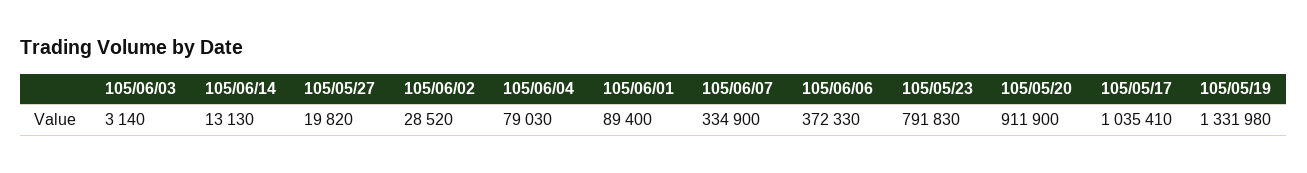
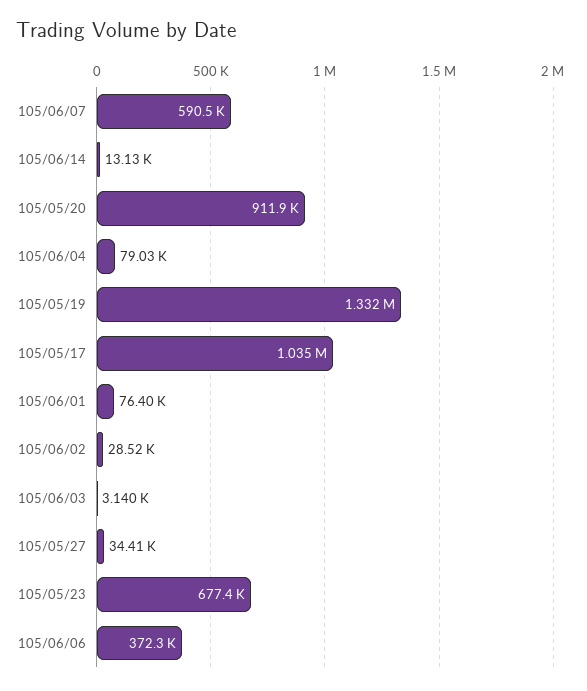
105/05/27: 19820 -> 34410
105/06/01: 89400 -> 76400
105/06/07: 334900 -> 590500
105/05/23: 791830 -> 677400

